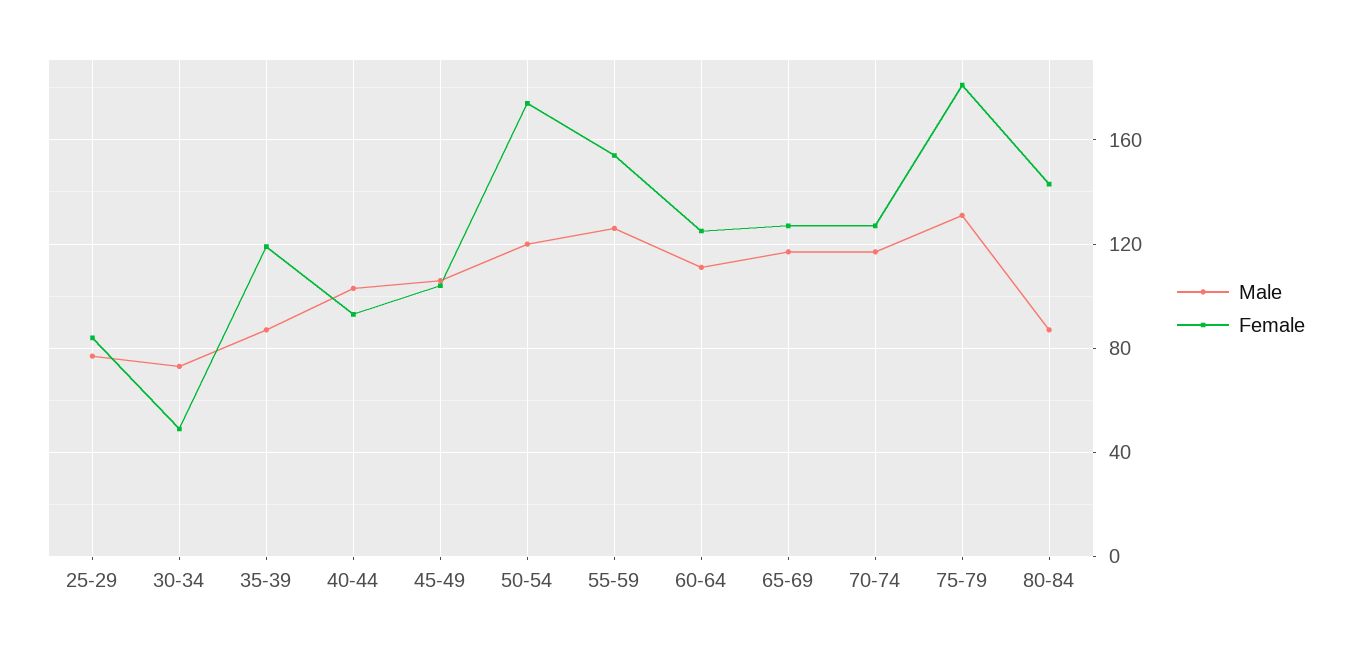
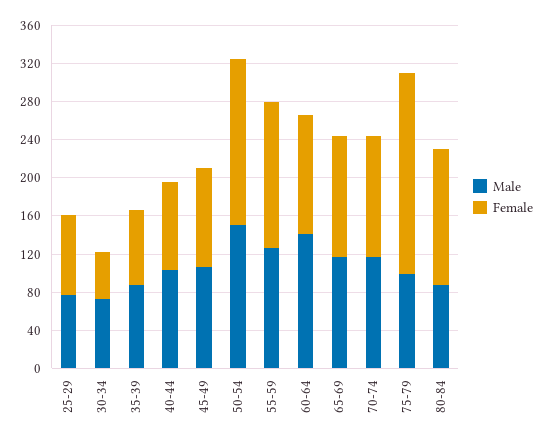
Female, 35-39: 120 -> 80
Male, 50-54: 120 -> 150
Male, 60-64: 110 -> 140
Male, 75-79: 130 -> 100
Female, 75-79: 180 -> 210

